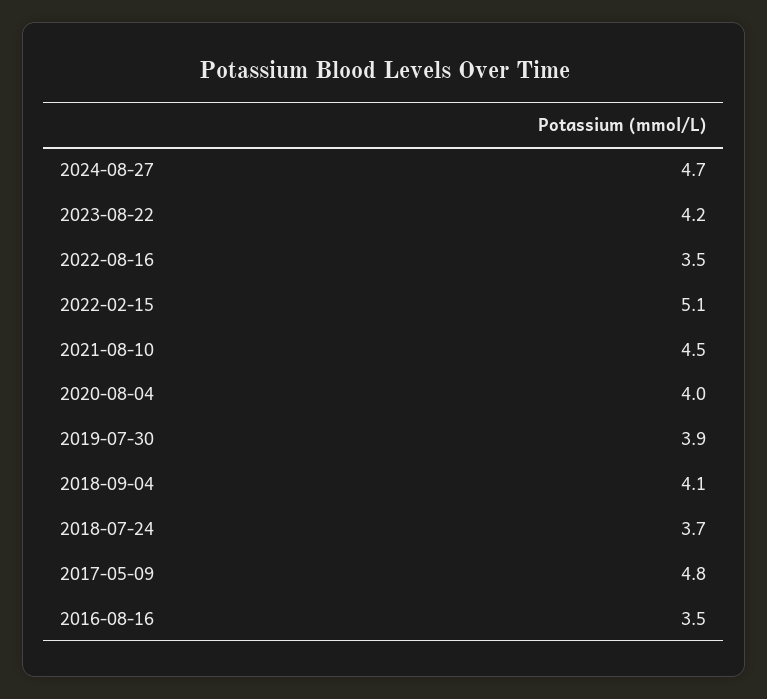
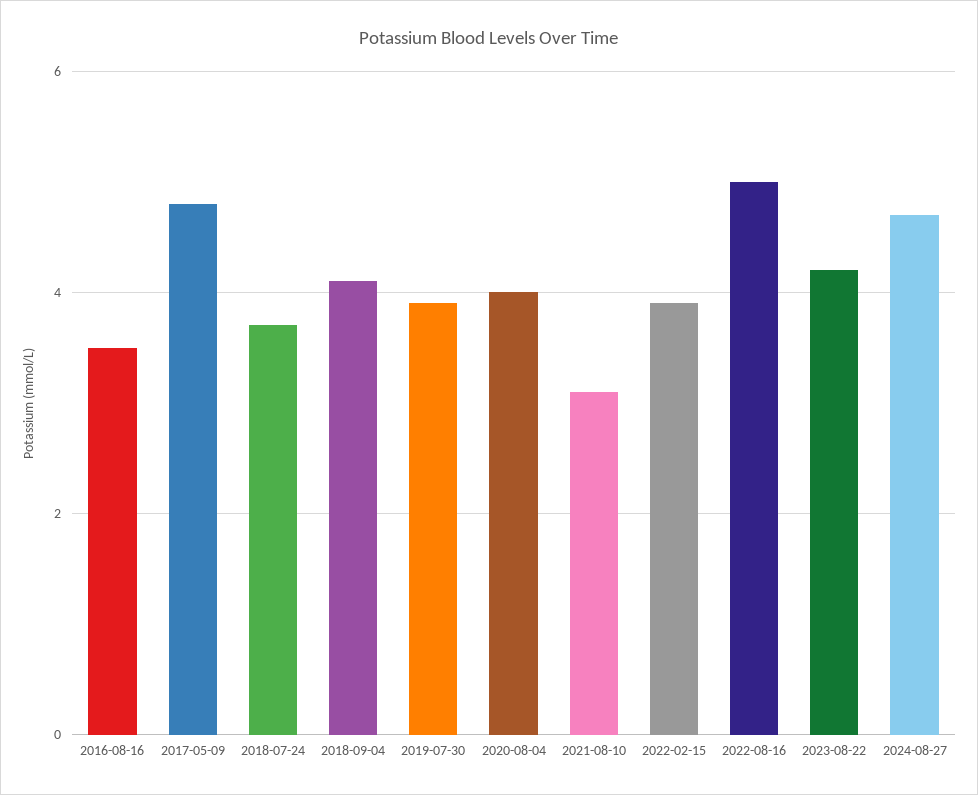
2022-08-16: 3.5 -> 5
2022-02-15: 5.1 -> 4
2021-08-10: 4.5 -> 3

